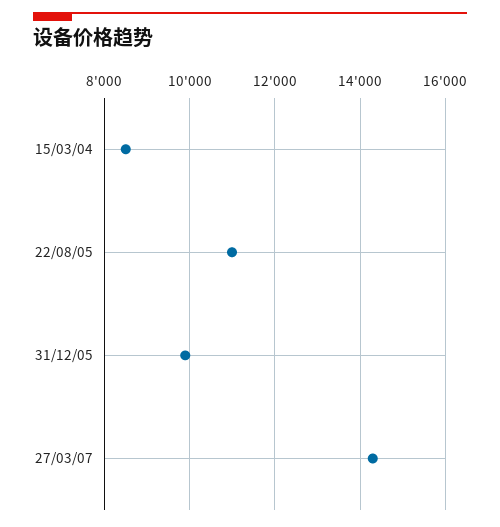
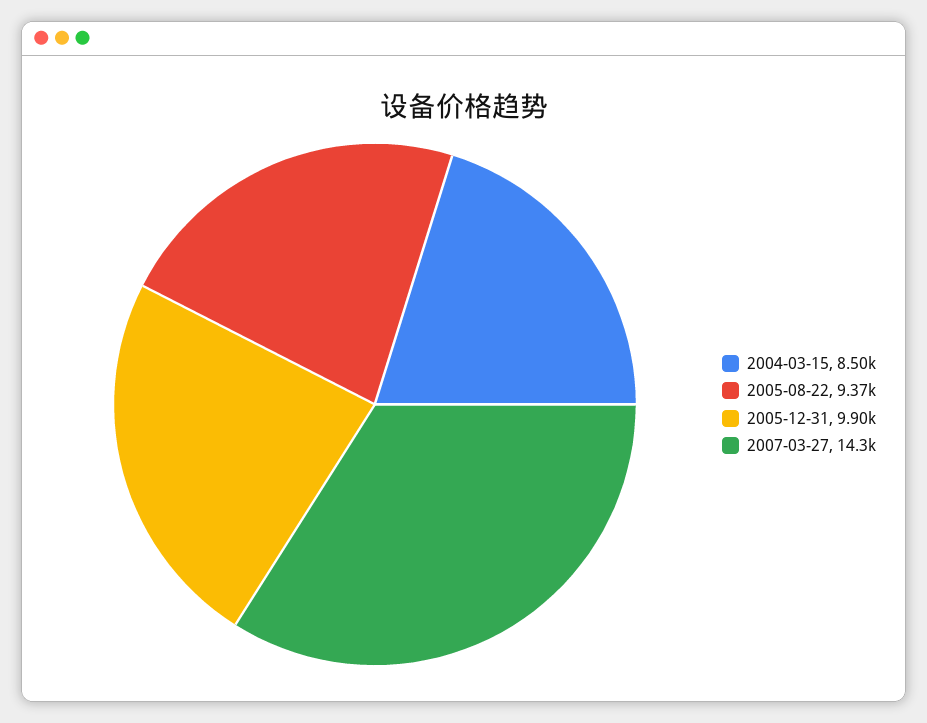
22/08/05: 11000 -> 9370

